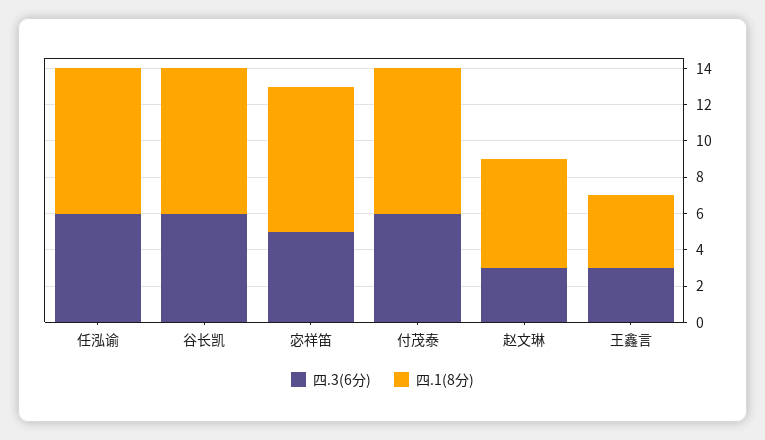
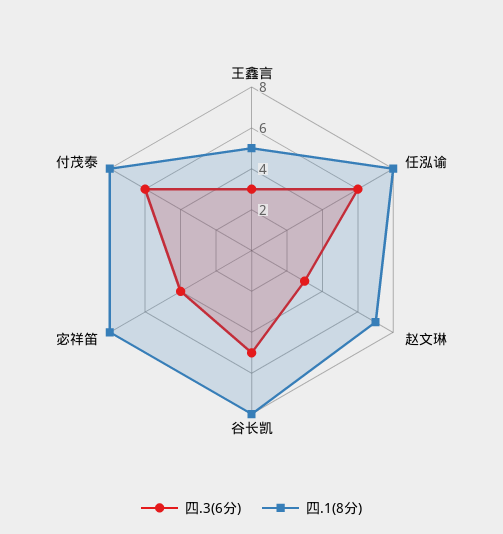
四.3(6分), 谷长凯: 6 -> 5
四.3(6分), 宓祥笛: 5 -> 4
四.1(8分), 赵文琳: 6 -> 7
四.1(8分), 王鑫言: 4 -> 5

